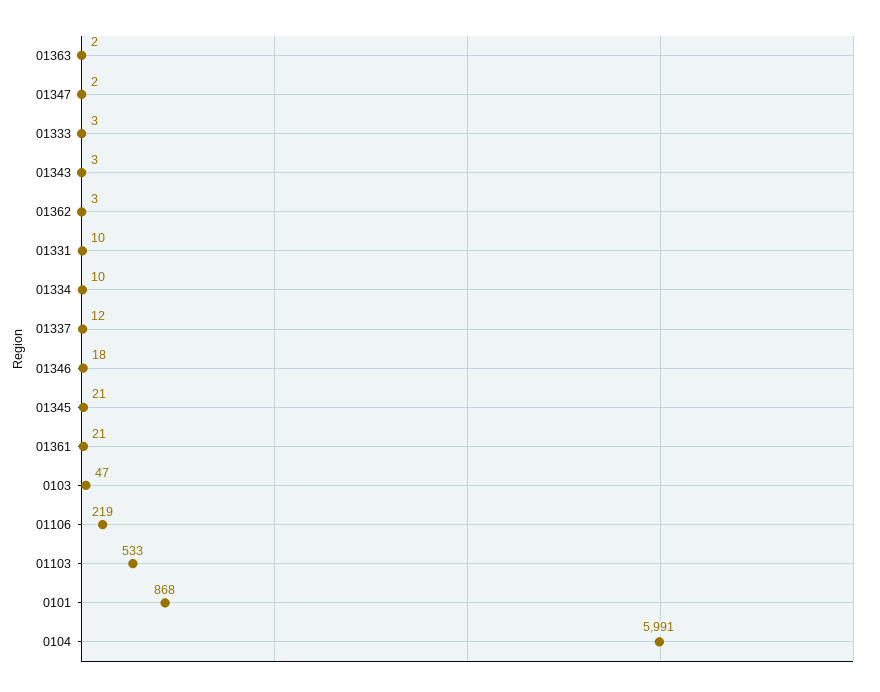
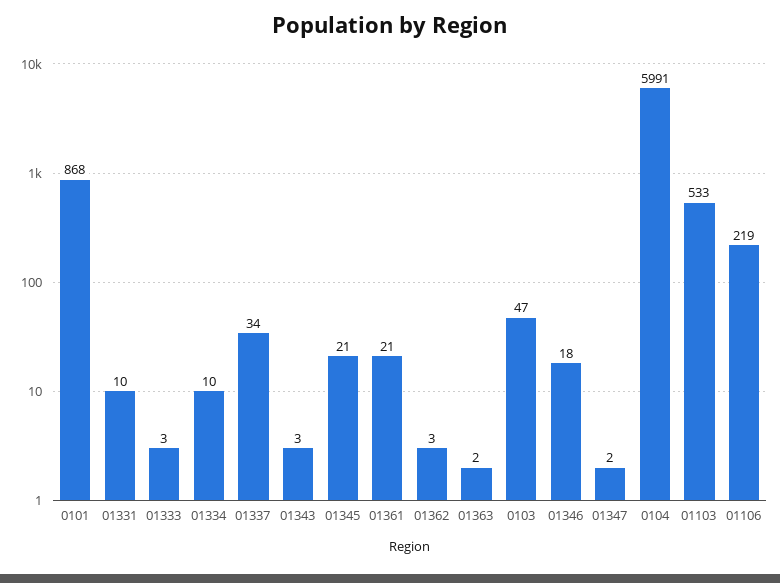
01337: 12 -> 34

